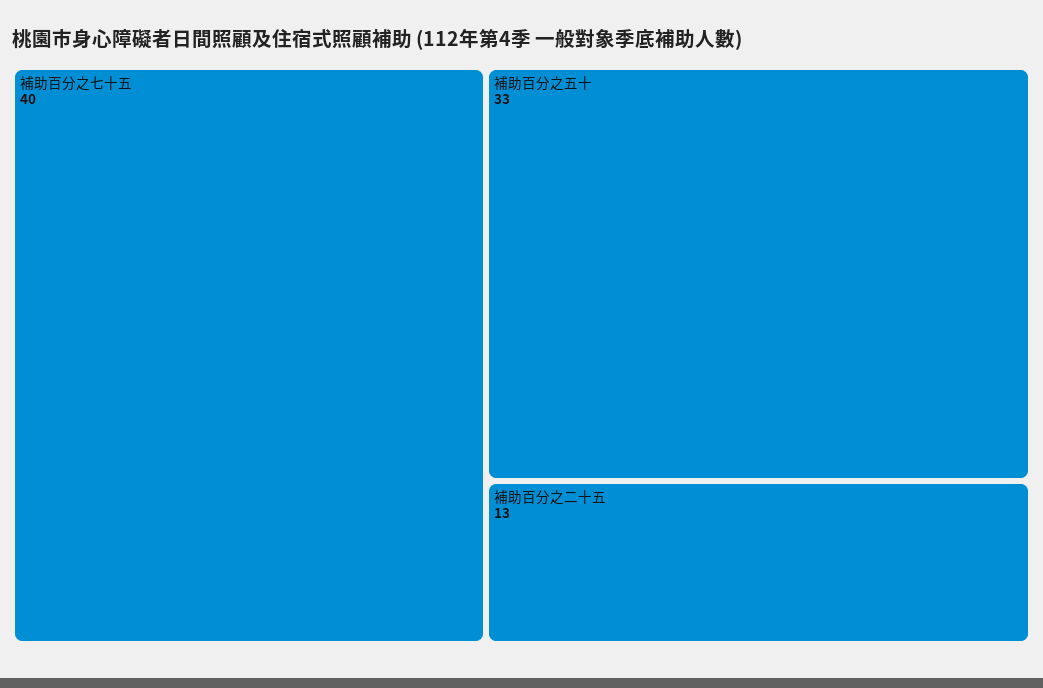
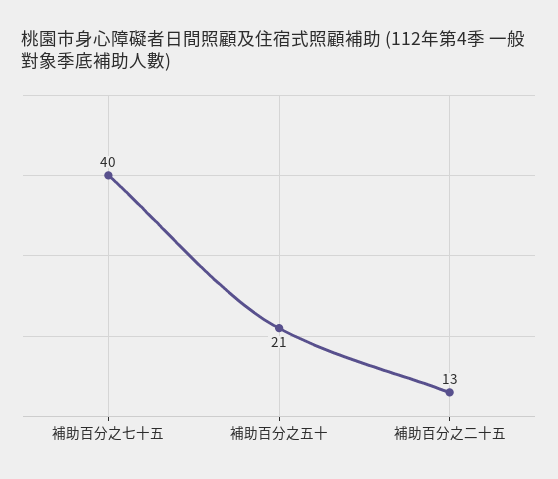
補助百分之五十: 33 -> 21

